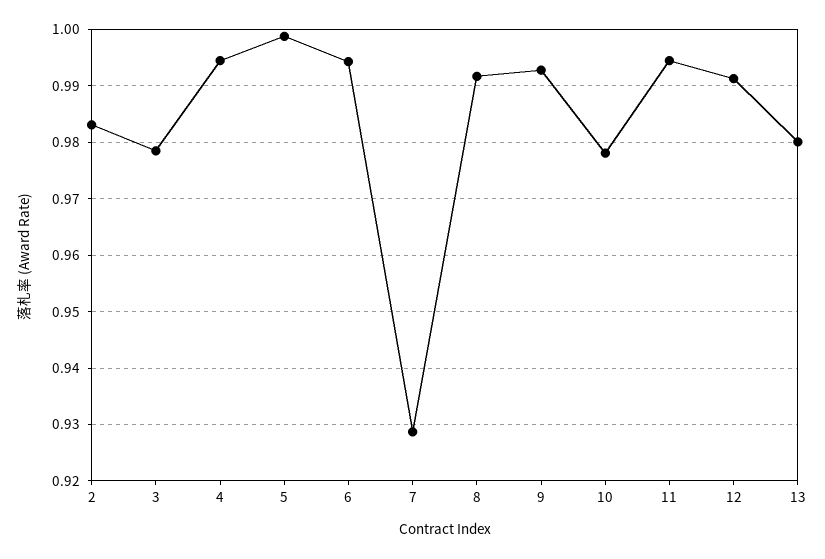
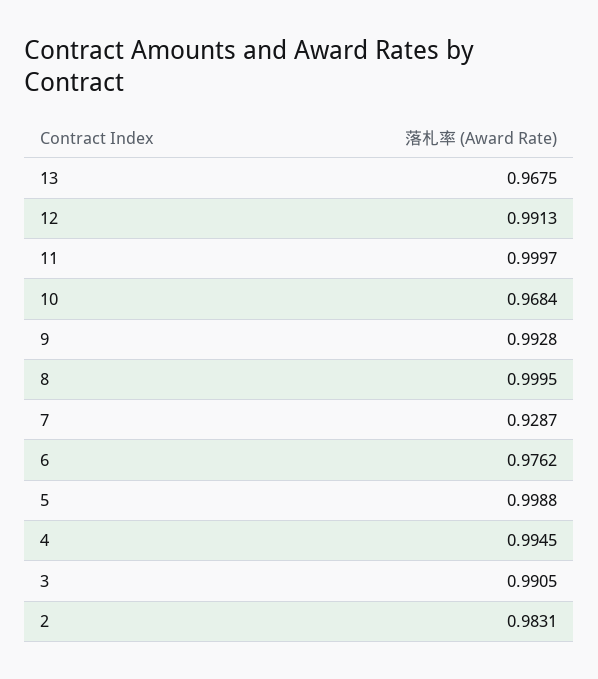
3: 0.978 -> 0.9905
6: 0.994 -> 0.9762
8: 0.992 -> 0.9995
10: 0.978 -> 0.9684
11: 0.994 -> 0.9997
13: 0.98 -> 0.9675

